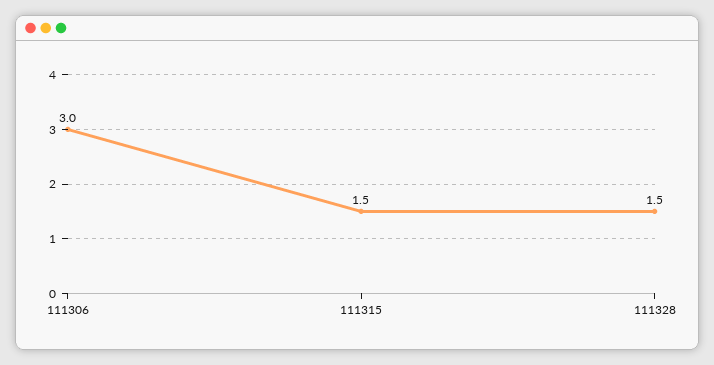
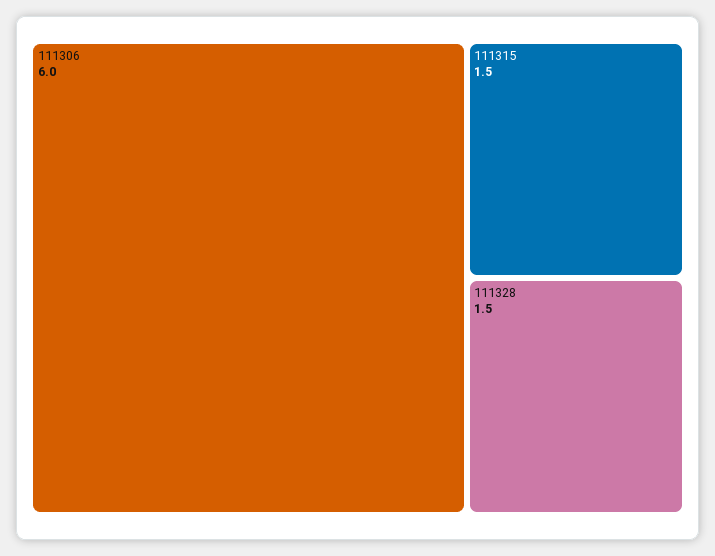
111306: 3 -> 6

